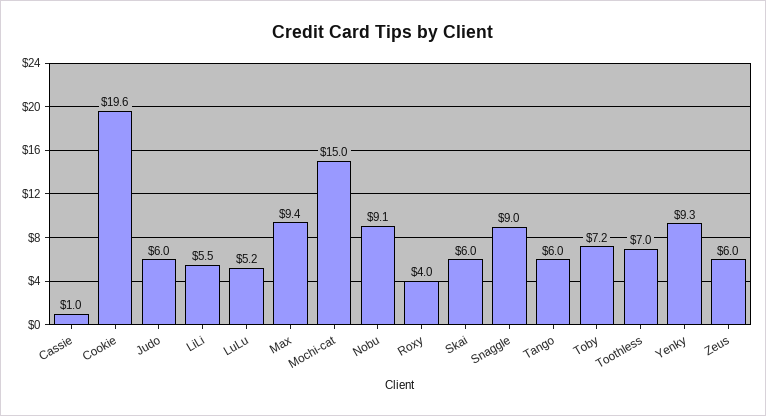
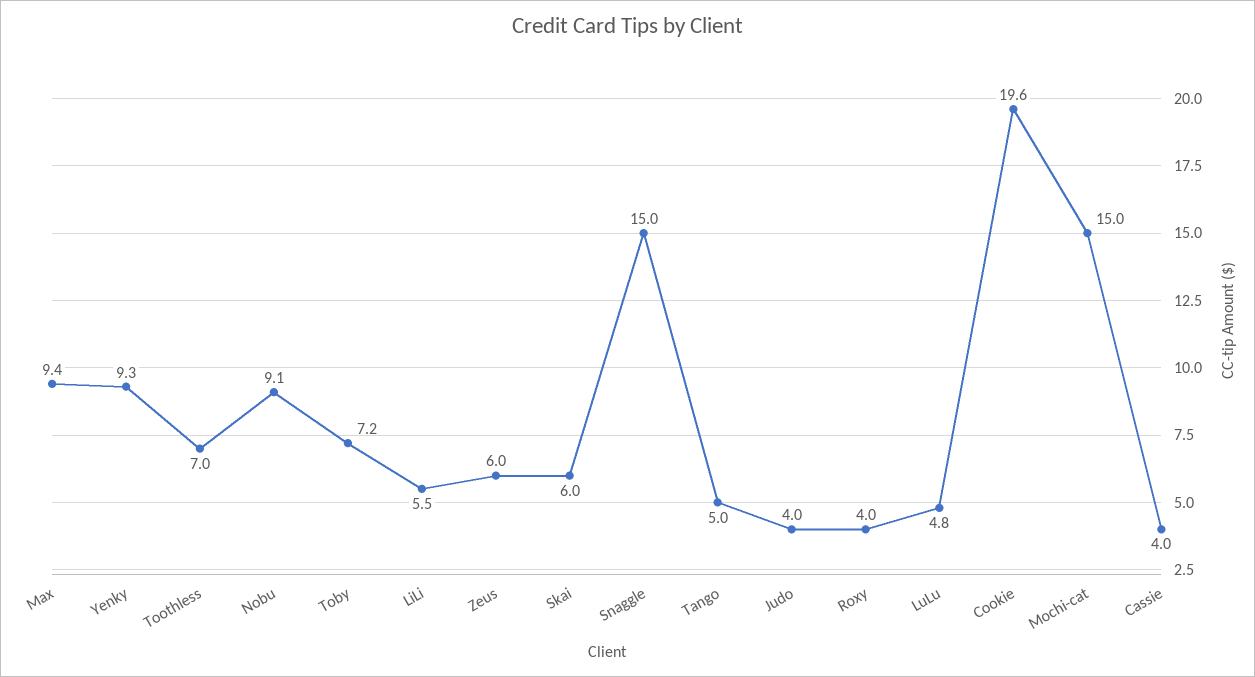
Cassie: 1 -> 4
Judo: 6 -> 4
LuLu: 5.2 -> 4.8
Snaggle: 9 -> 15
Tango: 6 -> 5

